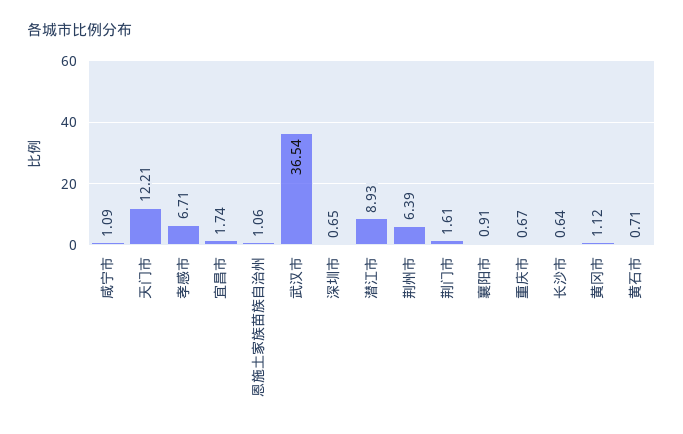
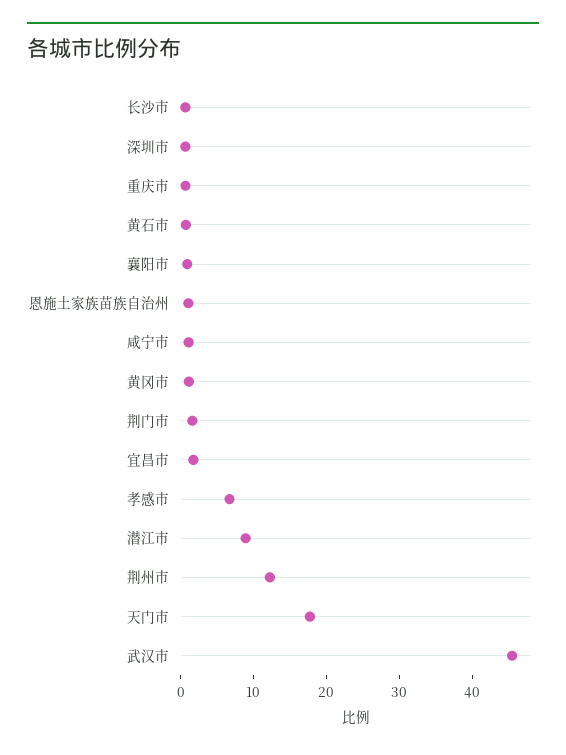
天门市: 12.21 -> 18
武汉市: 36.54 -> 46
荆州市: 6.39 -> 12

